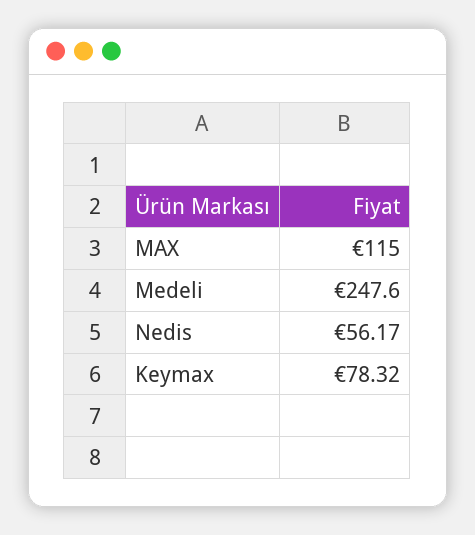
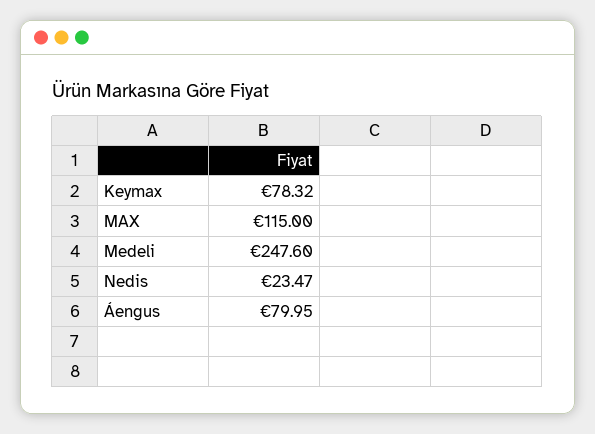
Nedis: 56.17 -> 23.47
Áengus: none -> 79.95

